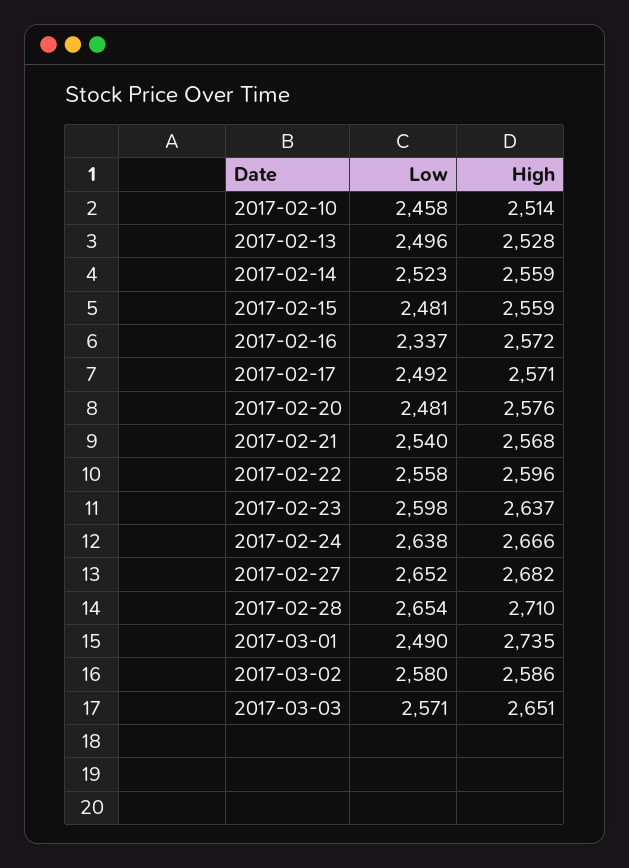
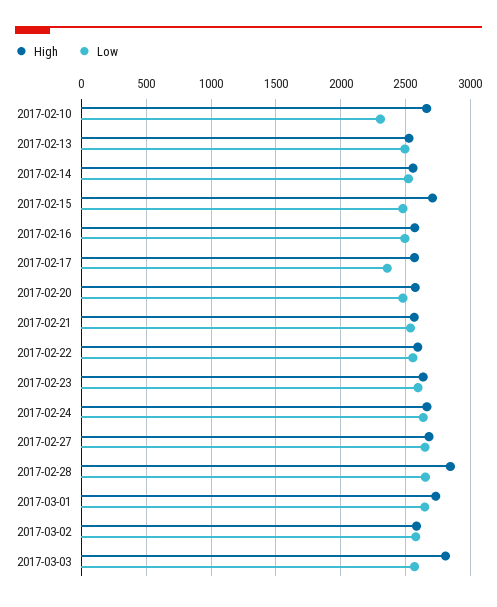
Low, 2017-02-10: 2458 -> 2300
High, 2017-02-10: 2514 -> 2650
High, 2017-02-15: 2559 -> 2700
Low, 2017-02-16: 2337 -> 2500
Low, 2017-02-17: 2492 -> 2350
High, 2017-02-28: 2710 -> 2850
Low, 2017-03-01: 2490 -> 2650
High, 2017-03-03: 2651 -> 2800

